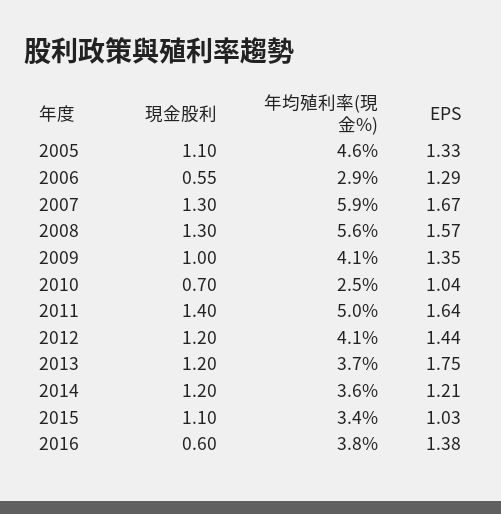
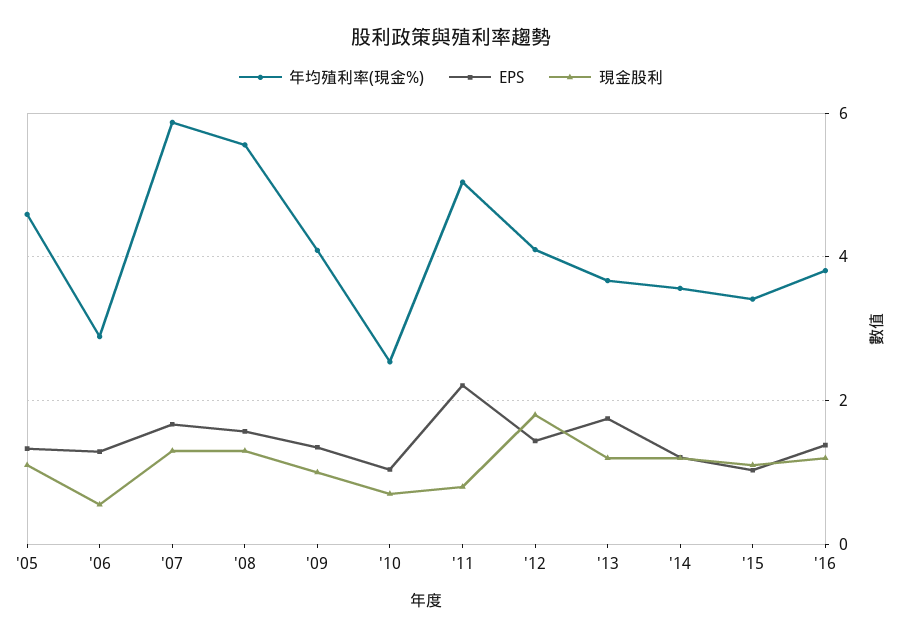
現金股利, 2011: 1.4 -> 0.8
EPS, 2011: 1.64 -> 2.2
現金股利, 2012: 1.2 -> 1.8
現金股利, 2016: 0.6 -> 1.2

